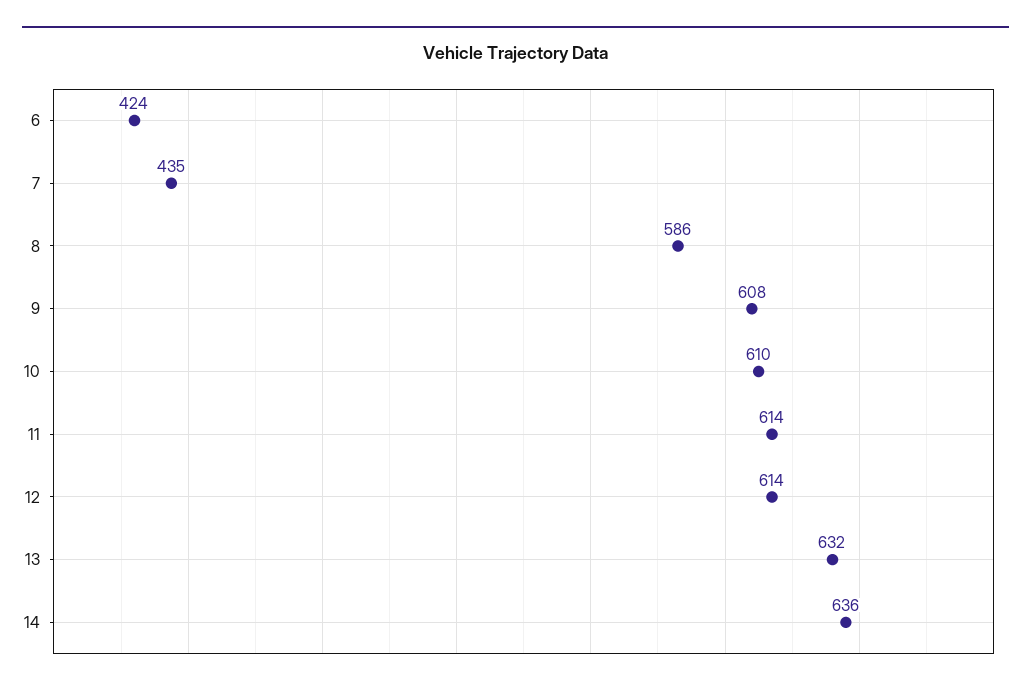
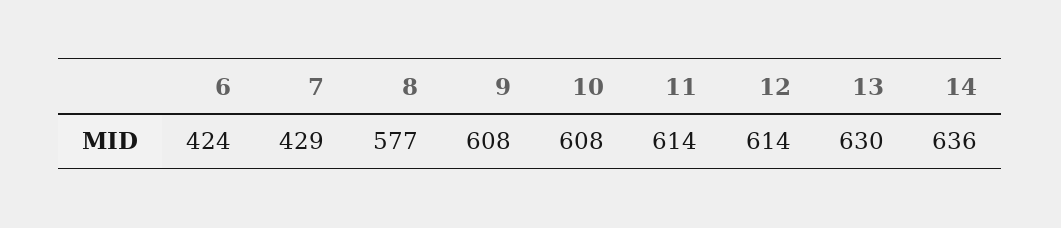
7: 435 -> 429
8: 586 -> 577
10: 610 -> 608
13: 632 -> 630

